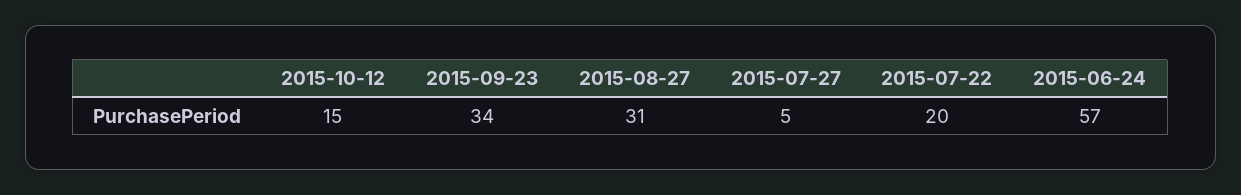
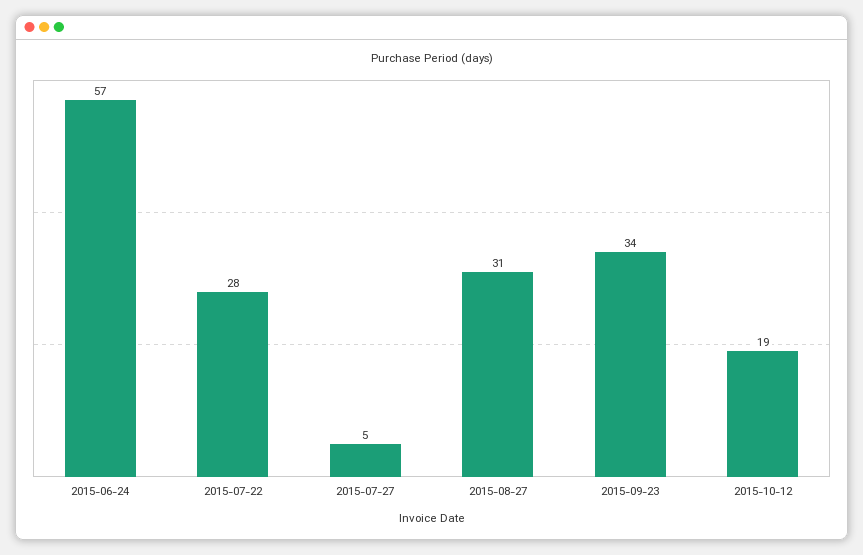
2015-10-12: 15 -> 19
2015-07-22: 20 -> 28

